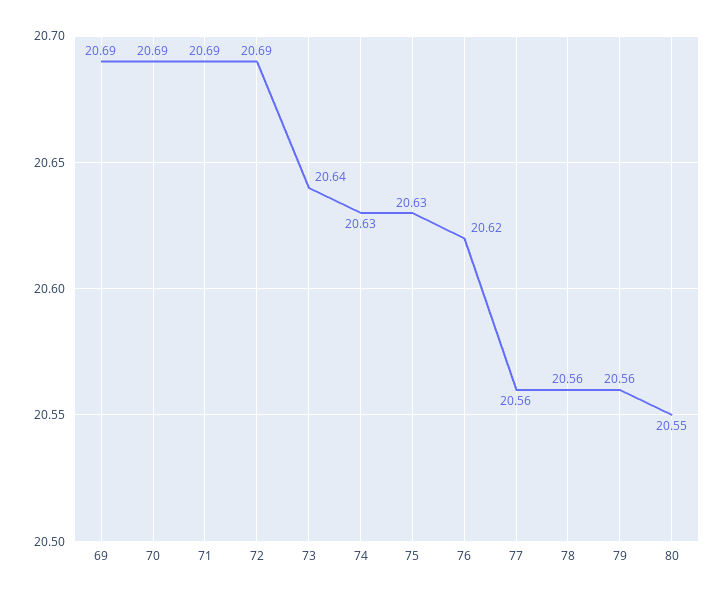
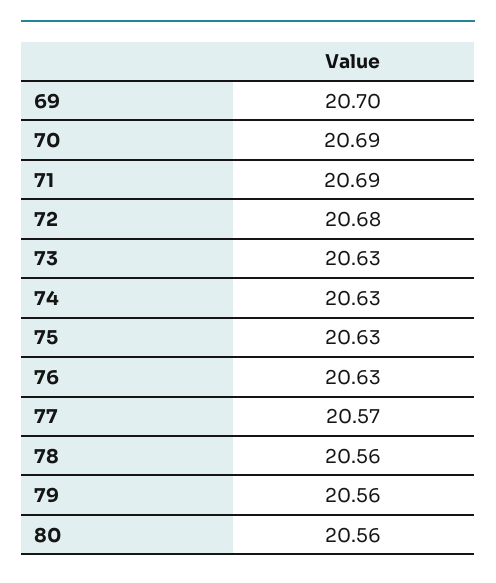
69: 20.69 -> 20.7
72: 20.69 -> 20.68
73: 20.64 -> 20.63
76: 20.62 -> 20.63
77: 20.56 -> 20.57
80: 20.55 -> 20.56

